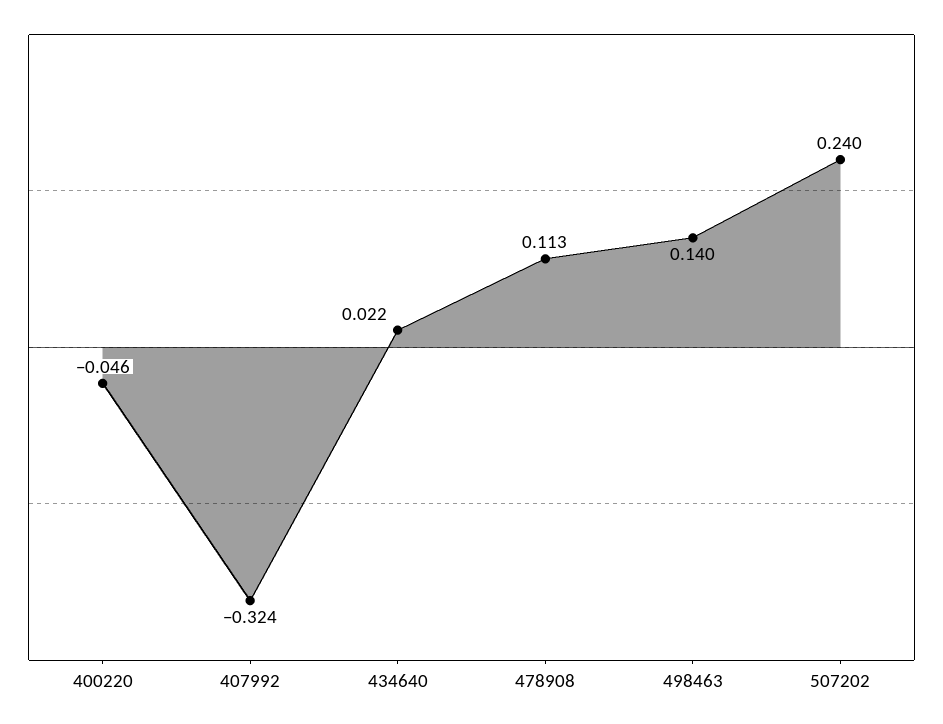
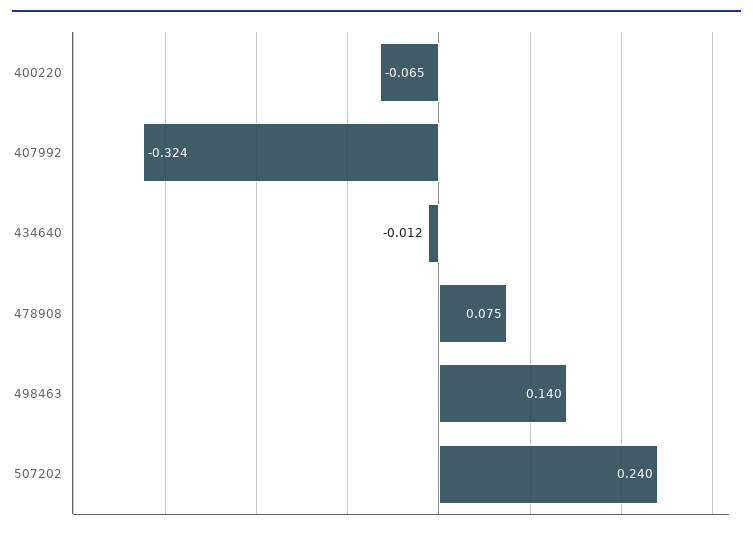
400220: -0.046 -> -0.065
434640: 0.022 -> -0.012
478908: 0.113 -> 0.075

